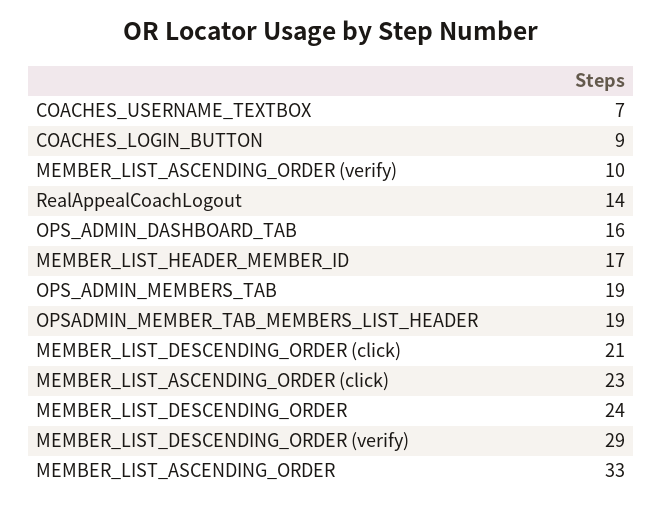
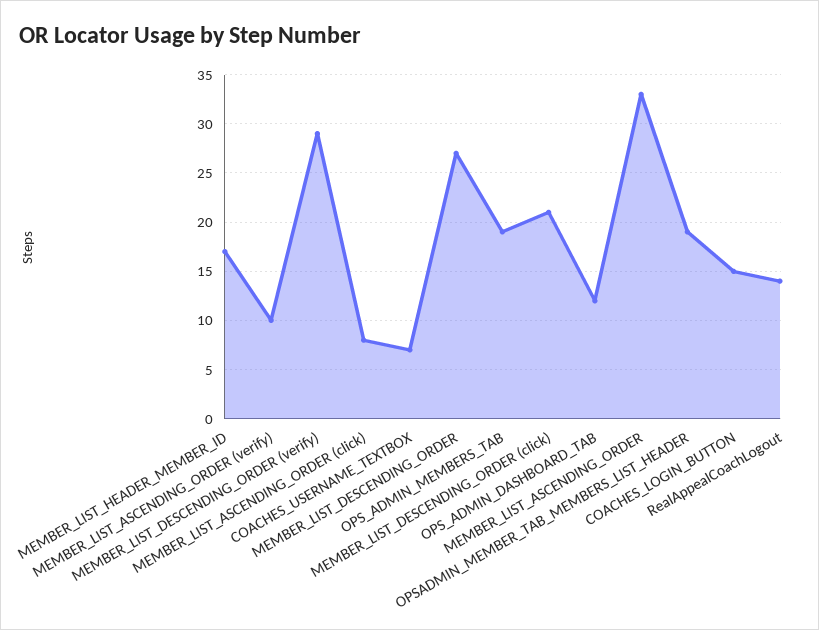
COACHES_LOGIN_BUTTON: 9 -> 15
OPS_ADMIN_DASHBOARD_TAB: 16 -> 12
MEMBER_LIST_ASCENDING_ORDER (click): 23 -> 8
MEMBER_LIST_DESCENDING_ORDER: 24 -> 27

